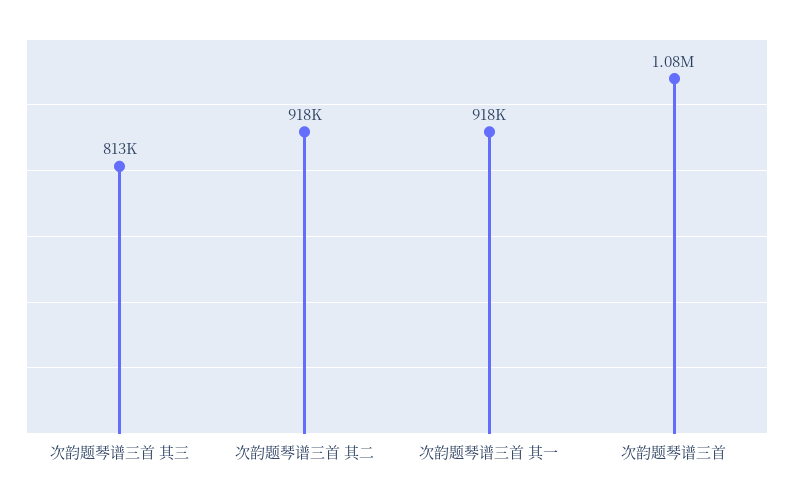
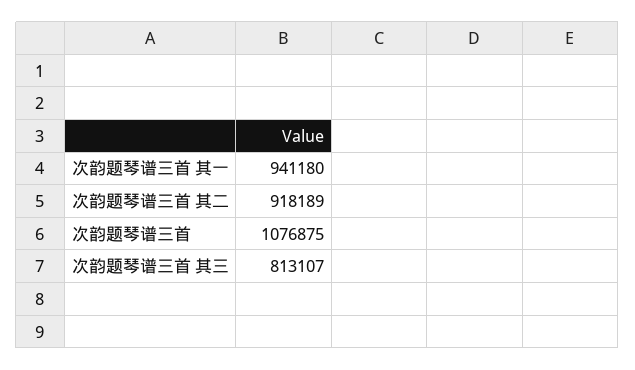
次韵题琴谱三首 其一: 918000 -> 941180

